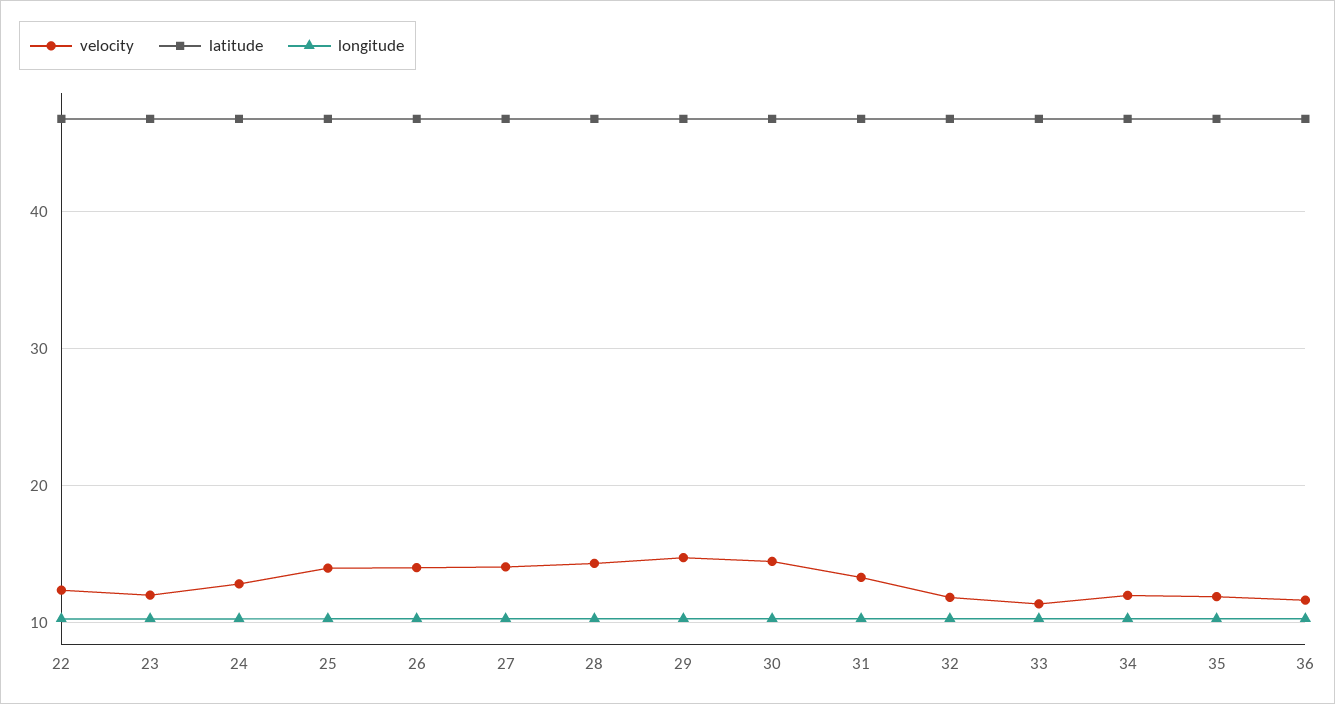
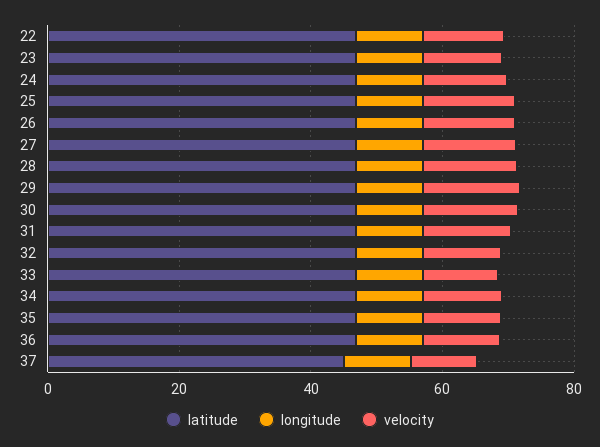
latitude, 37: none -> 45
longitude, 37: none -> 10
velocity, 37: none -> 10

